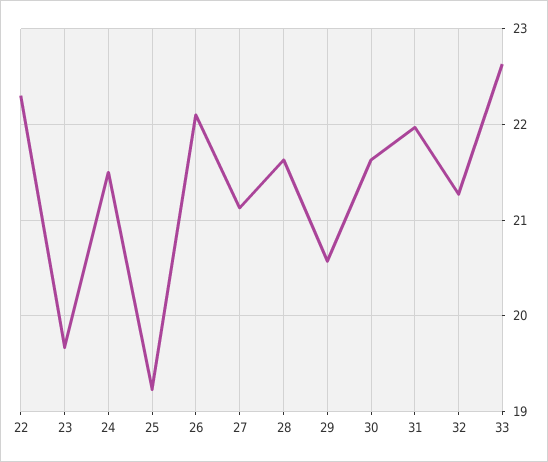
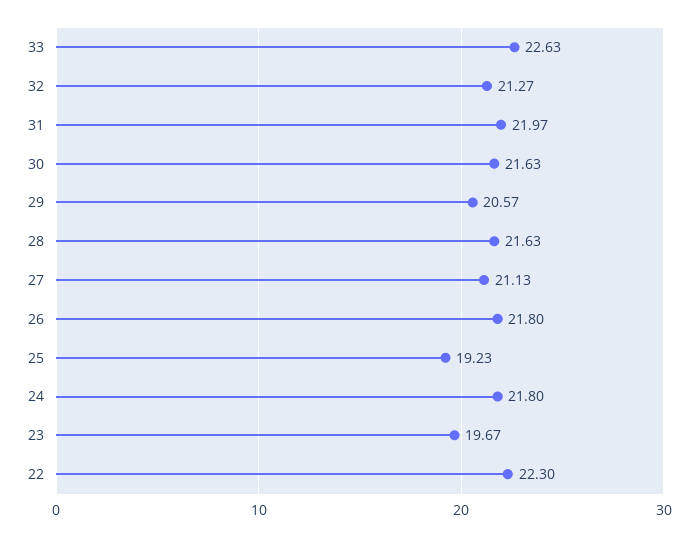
24: 21.5 -> 21.8
26: 22.1 -> 21.8

